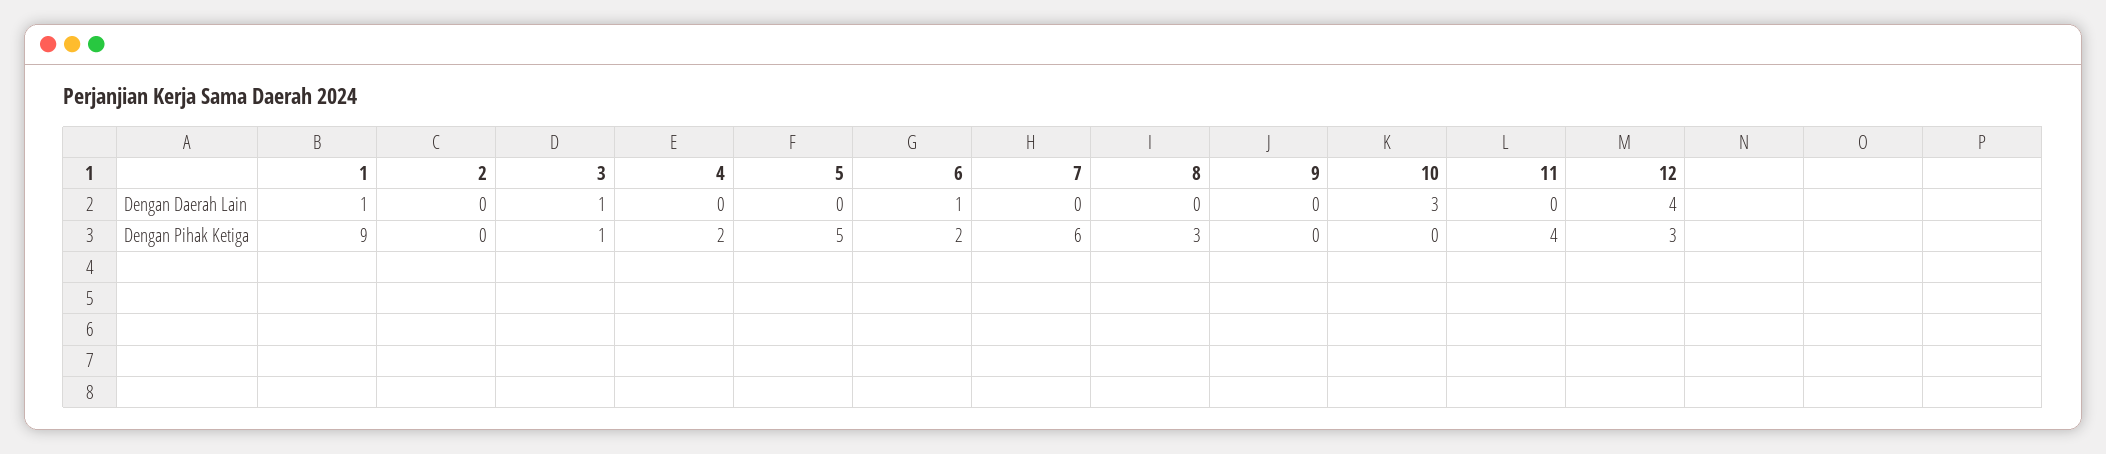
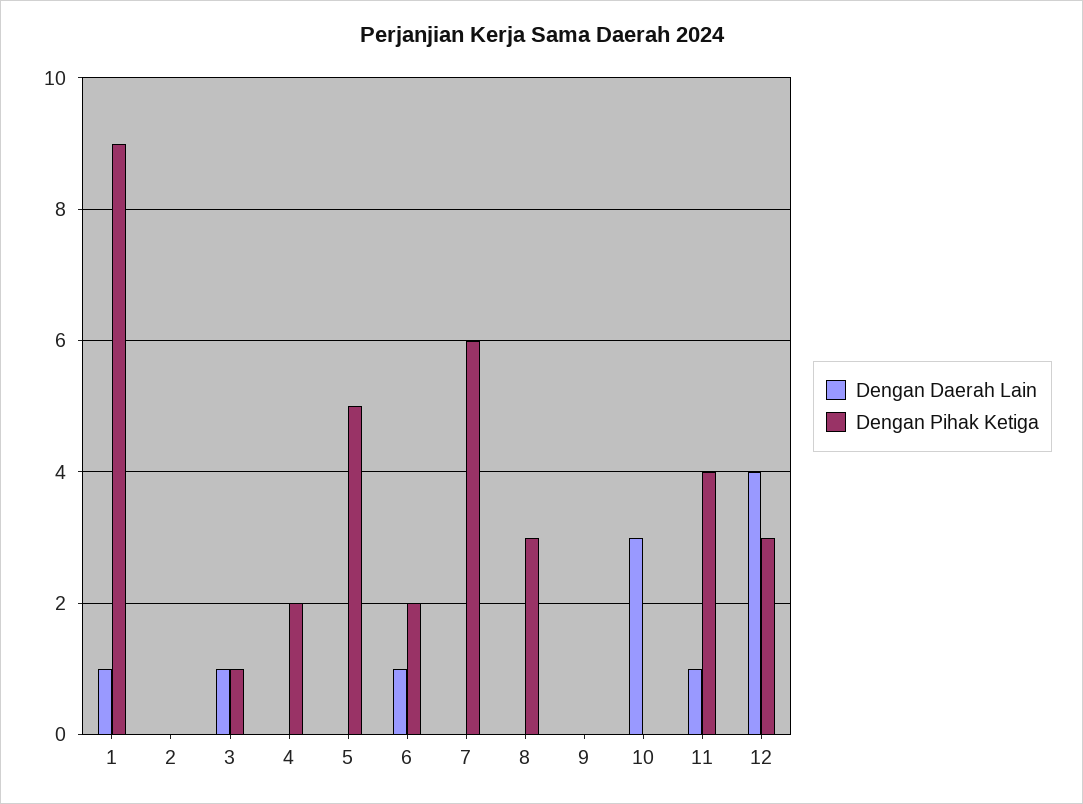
Dengan Daerah Lain, 11: 0 -> 1

